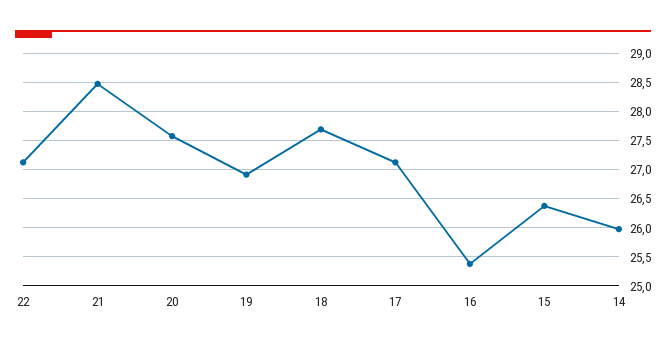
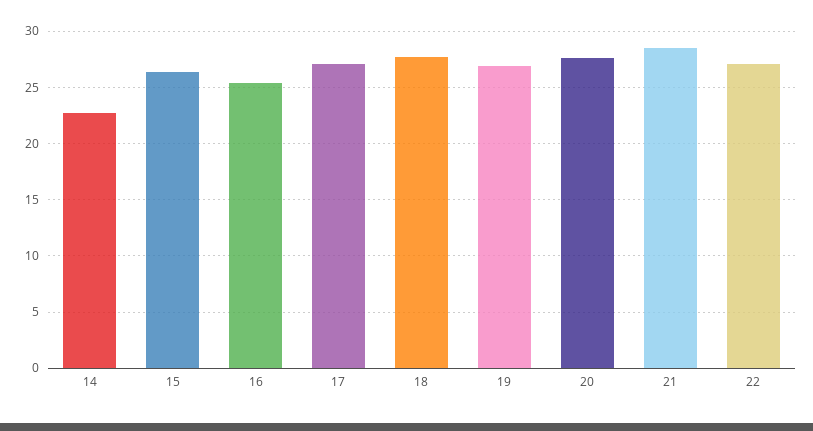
14: 26 -> 23

